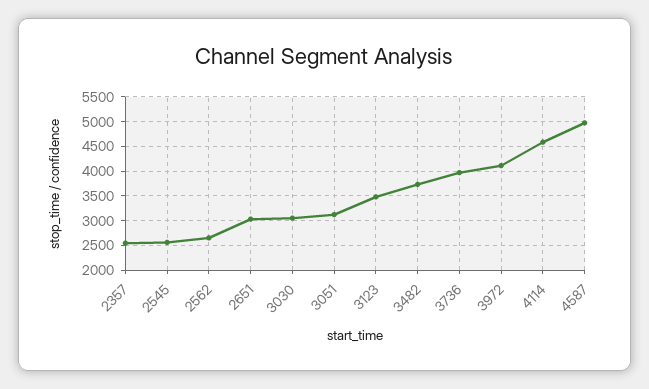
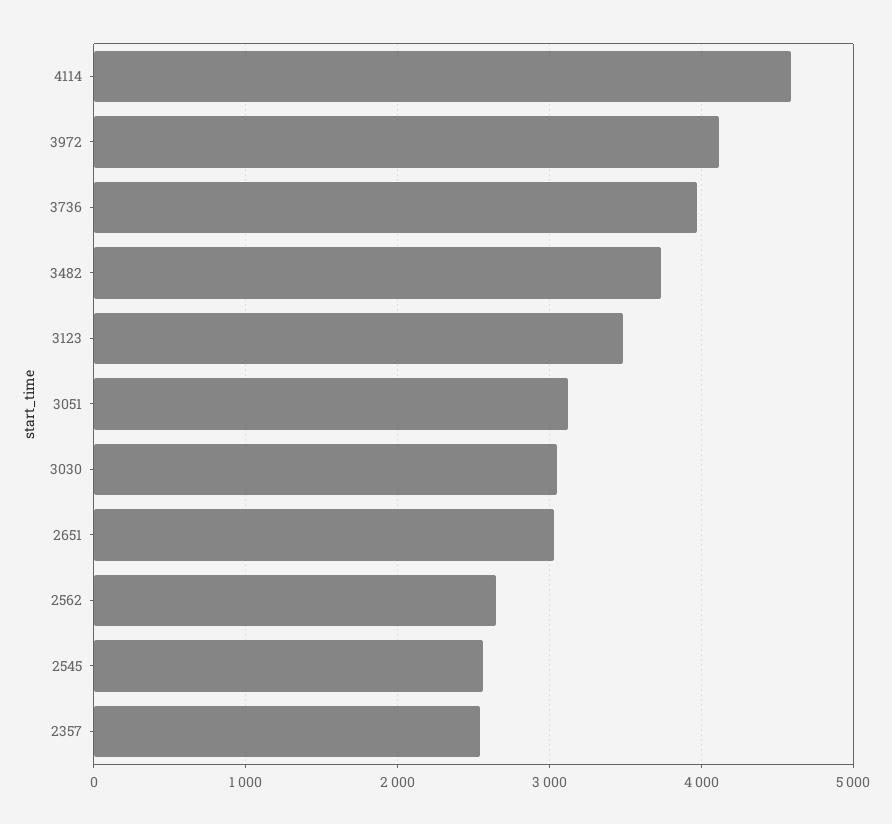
4587: 5000 -> none

